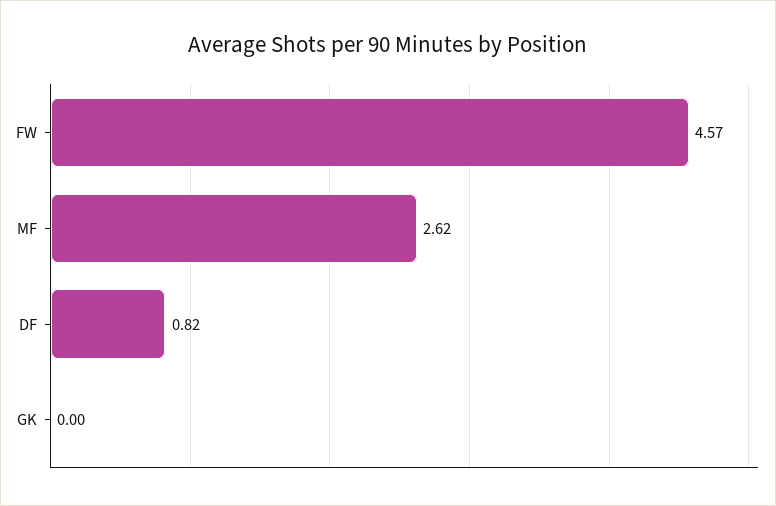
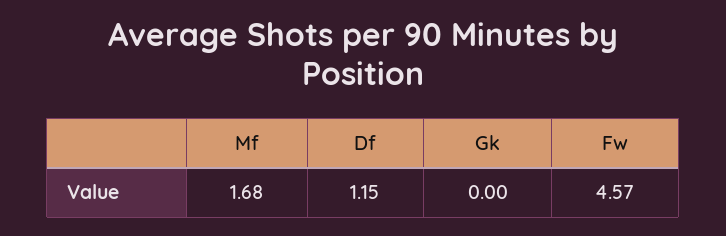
MF: 2.62 -> 1.68
DF: 0.82 -> 1.15

